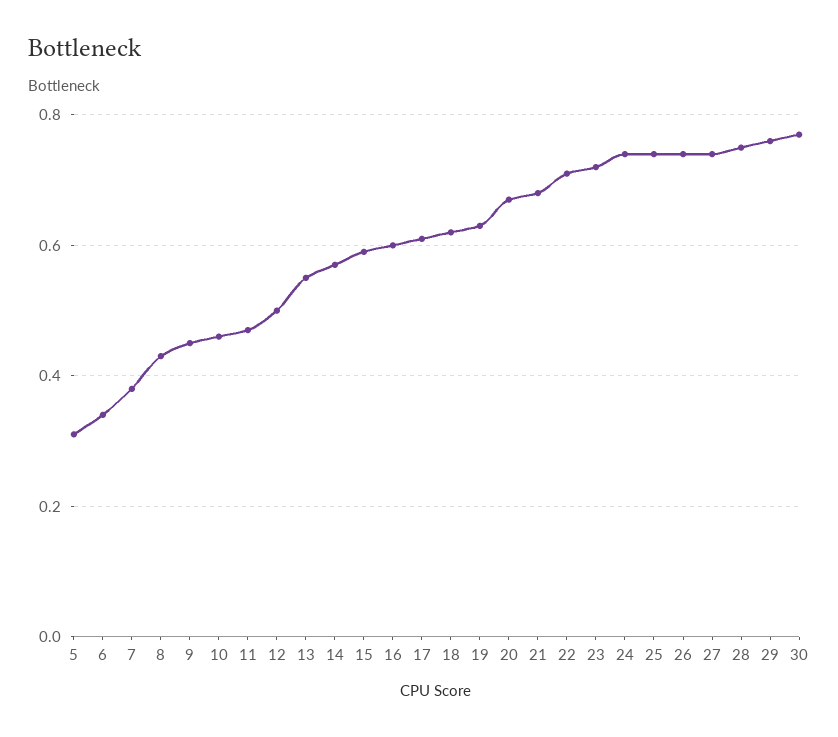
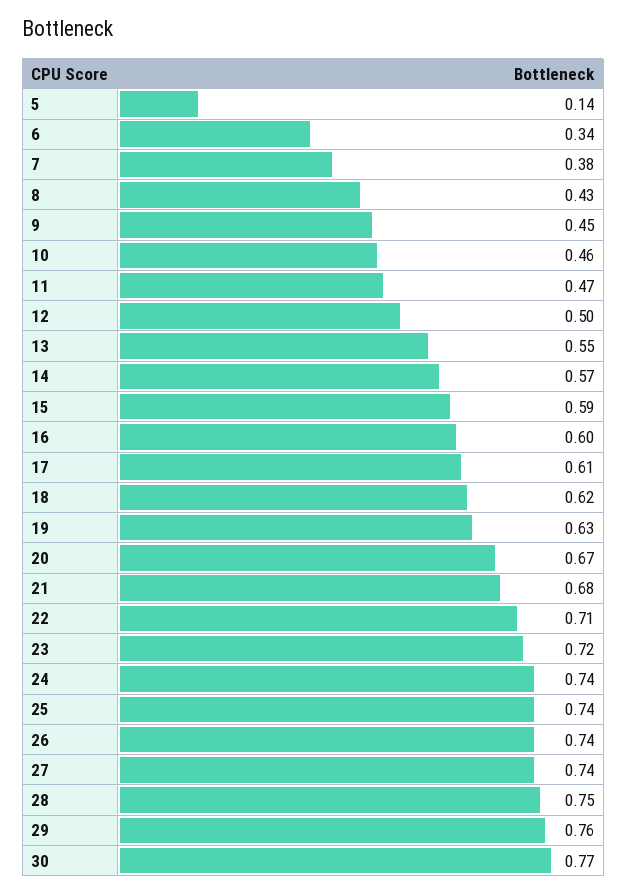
5: 0.3 -> 0.14

